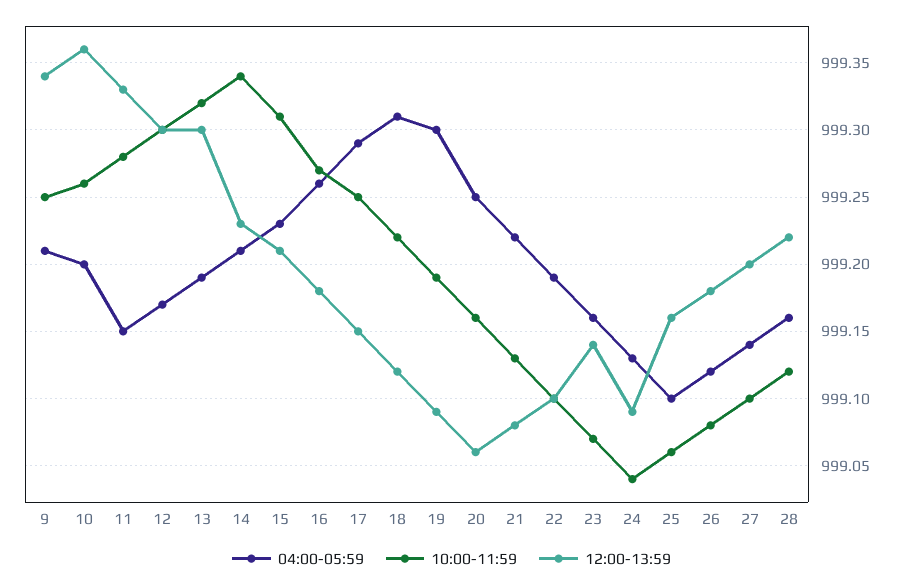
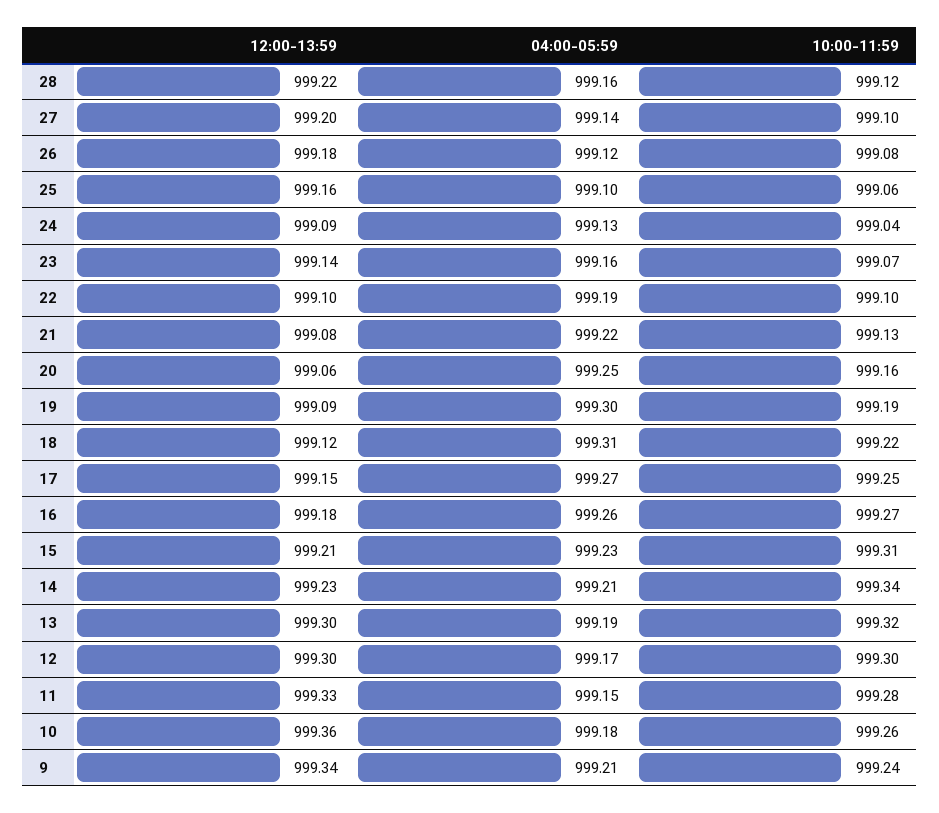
10:00-11:59, 9: 999.25 -> 999.24
04:00-05:59, 10: 999.2 -> 999.18
04:00-05:59, 17: 999.29 -> 999.27

